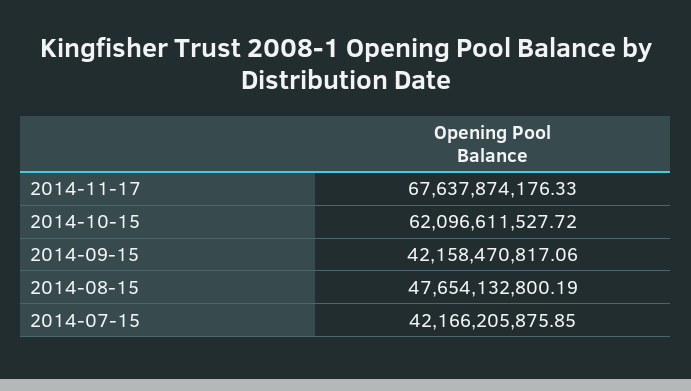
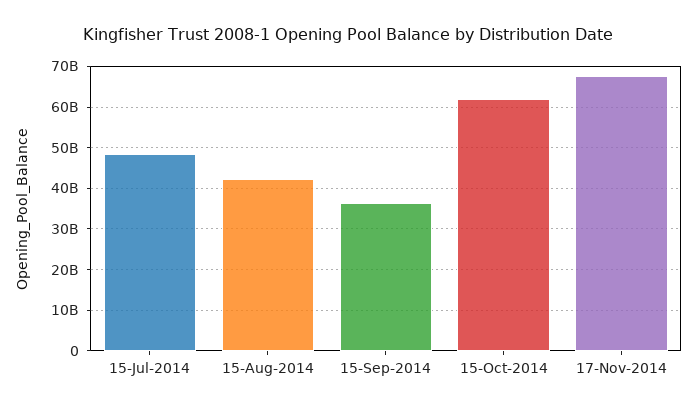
2014-09-15: 42158470817.06 -> 36000000000
2014-08-15: 47654132800.19 -> 42000000000
2014-07-15: 42166205875.85 -> 48000000000

